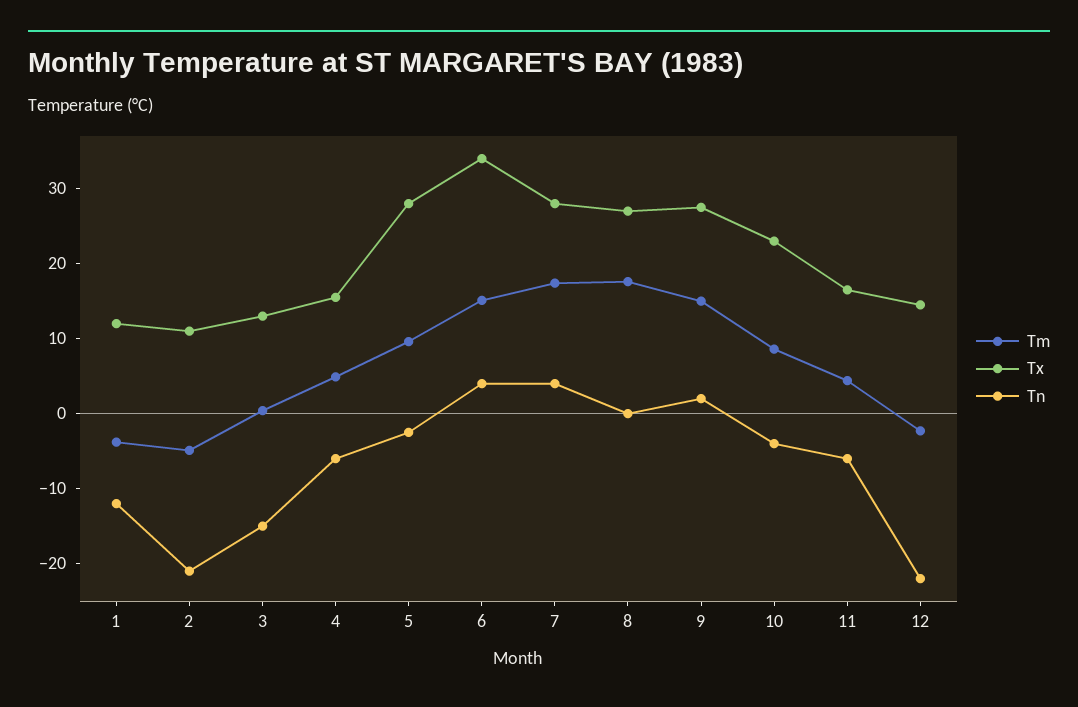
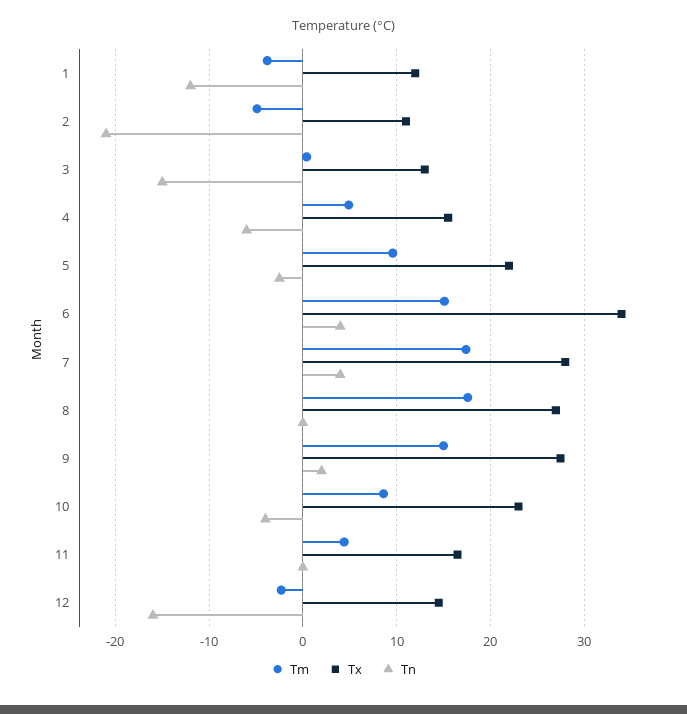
Tx, 5: 28 -> 22
Tn, 11: -6 -> 0
Tn, 12: -22 -> -16

